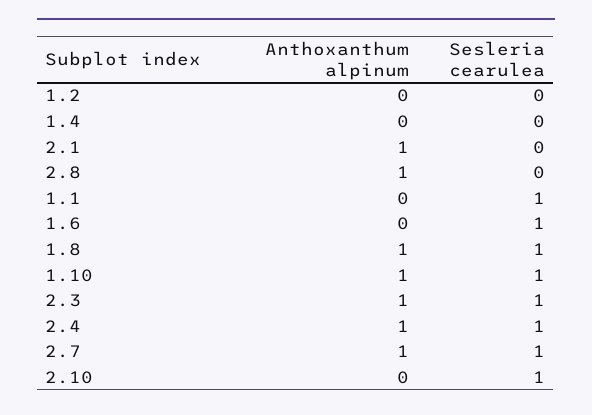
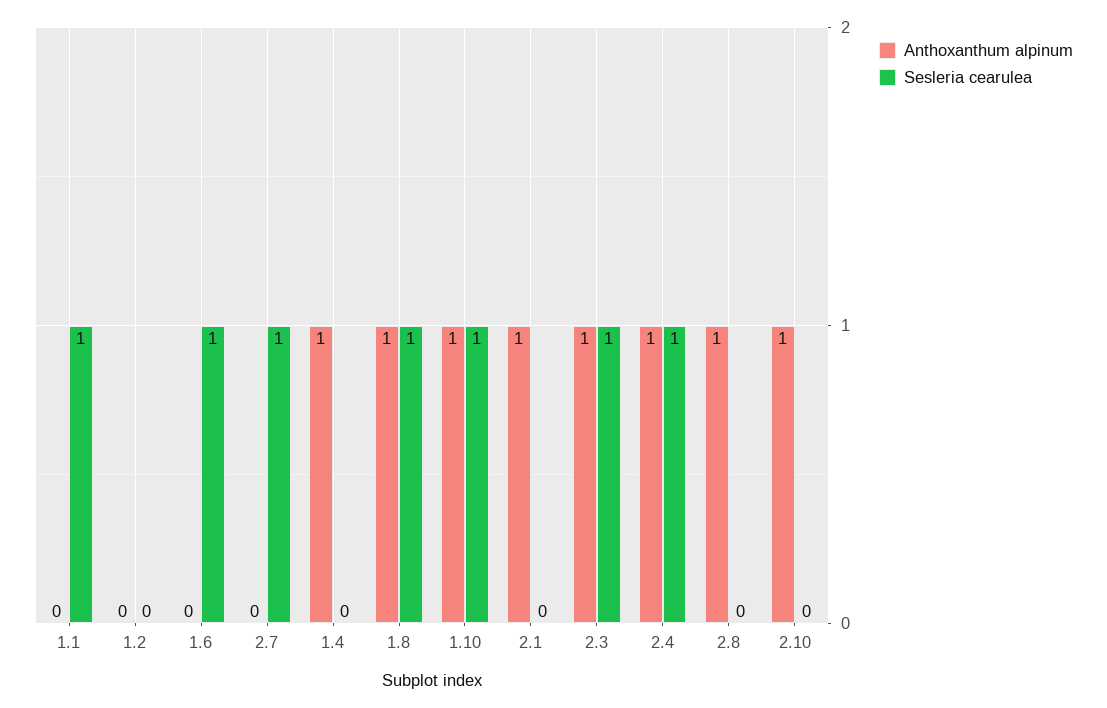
Anthoxanthum alpinum, 1.4: 0 -> 1
Anthoxanthum alpinum, 2.7: 1 -> 0
Anthoxanthum alpinum, 2.10: 0 -> 1
Sesleria cearulea, 2.10: 1 -> 0

